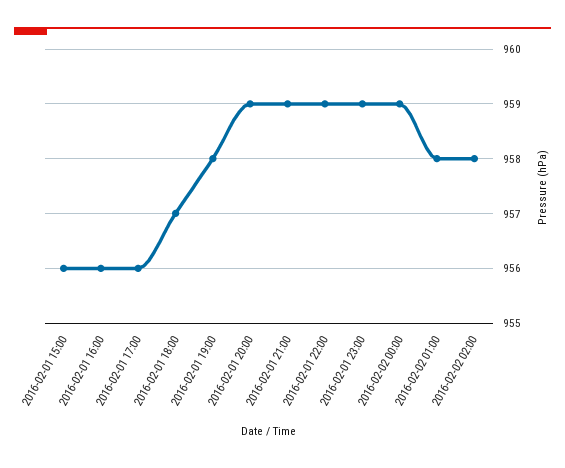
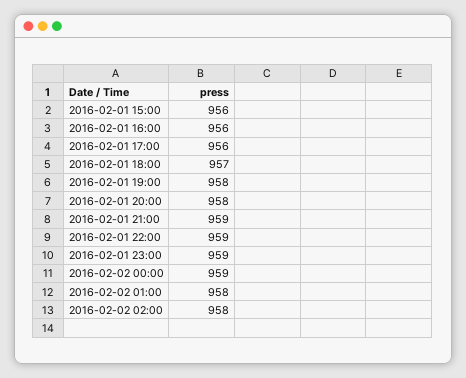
2016-02-01 20:00: 959 -> 958

